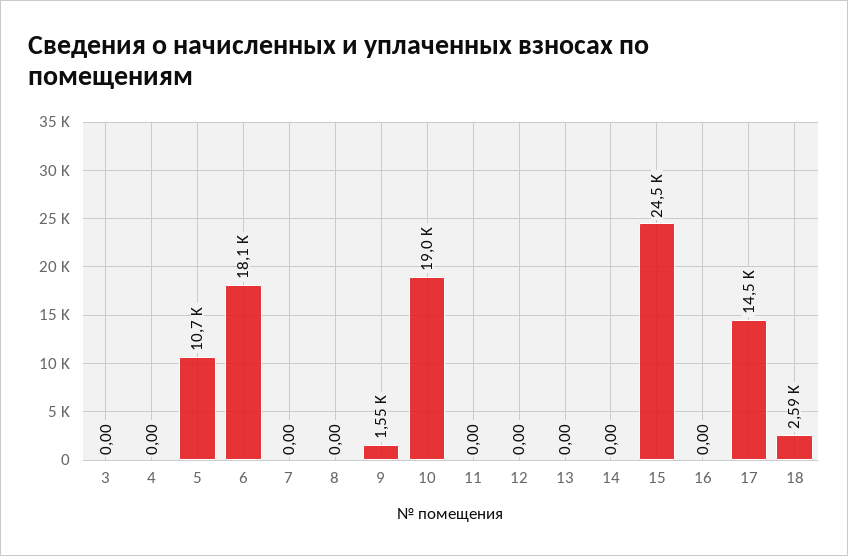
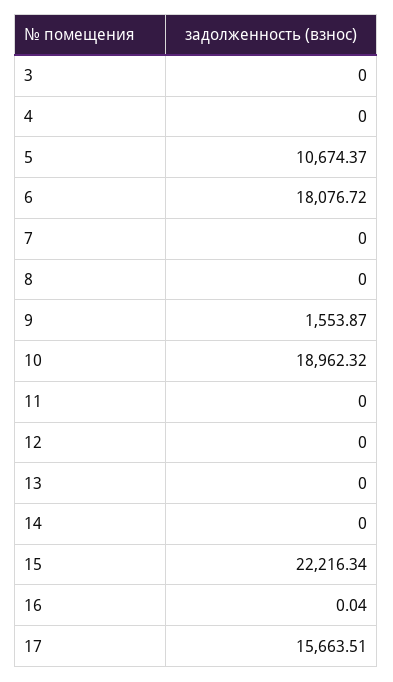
15: 24500 -> 22216.34
16: 0 -> 0.04
17: 14500 -> 15663.51
18: 2590 -> none

